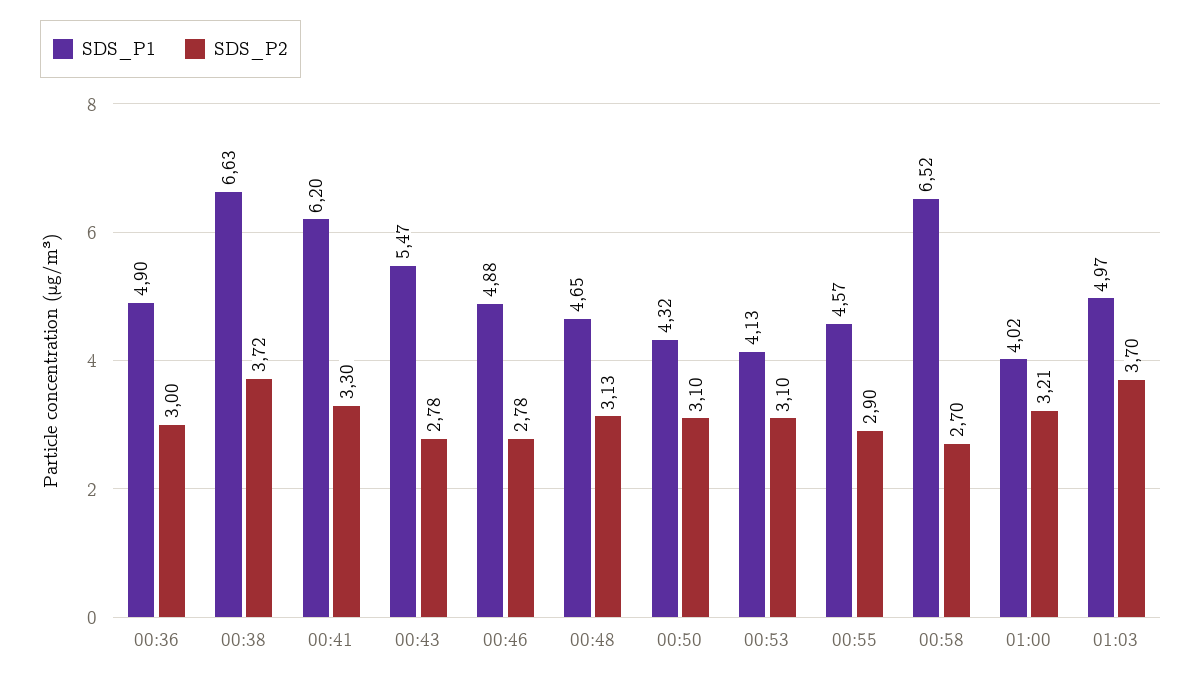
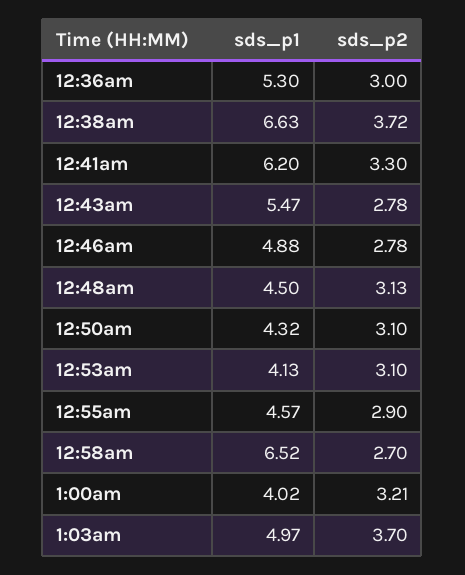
SDS_P1, 00:36: 4.9 -> 5.3
SDS_P1, 00:48: 4.65 -> 4.5

